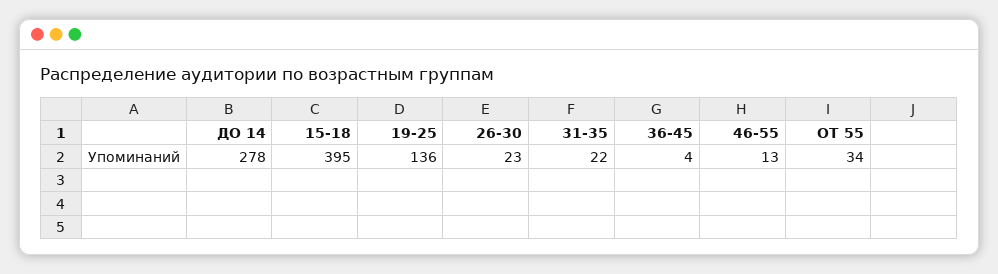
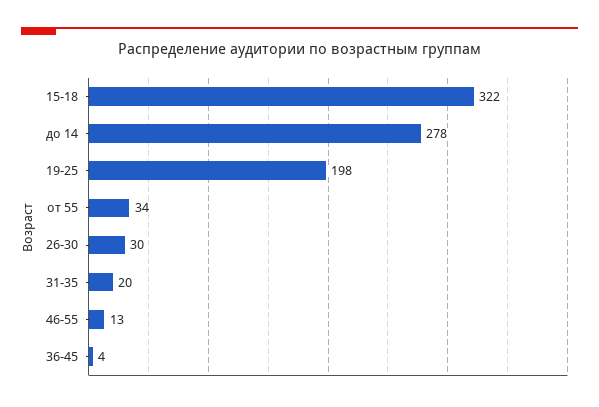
15-18: 395 -> 322
19-25: 136 -> 198
26-30: 23 -> 30
31-35: 22 -> 20

